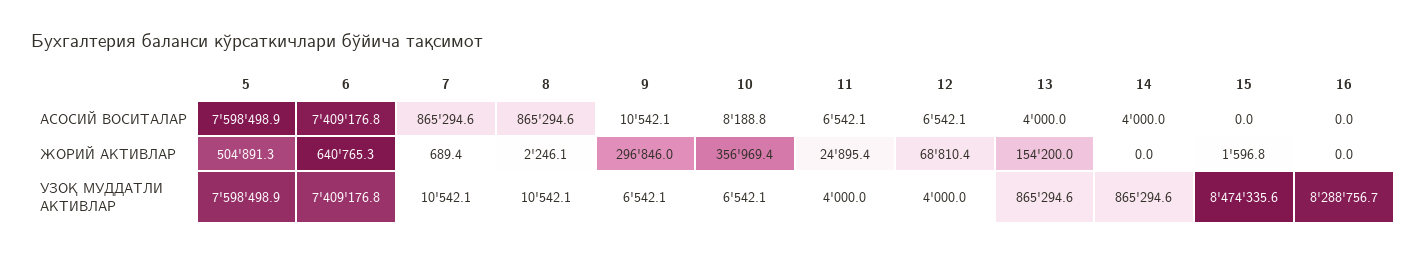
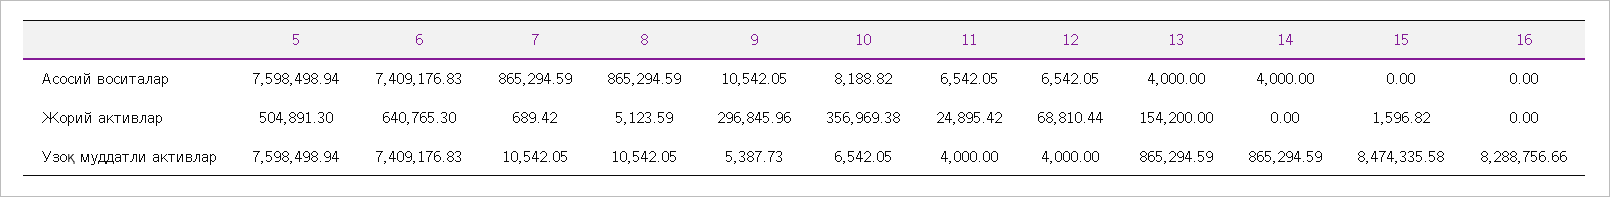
8, ЖОРИЙ АКТИВЛАР: 2246.1 -> 5123.59
9, УЗОҚ МУДДАТЛИ АКТИВЛАР: 6542.1 -> 5387.73

